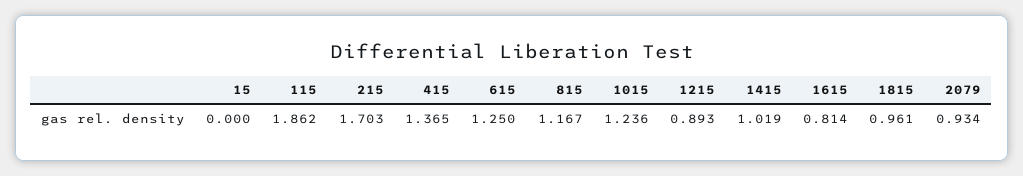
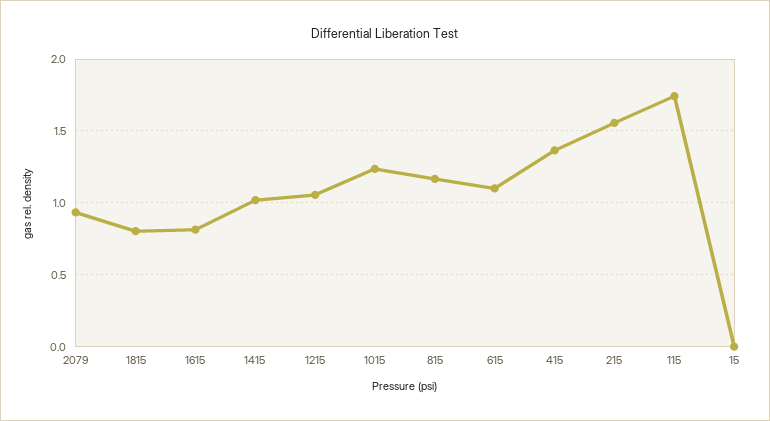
115: 1.862 -> 1.75
215: 1.703 -> 1.55
615: 1.25 -> 1.1
1215: 0.893 -> 1.05
1815: 0.961 -> 0.8

